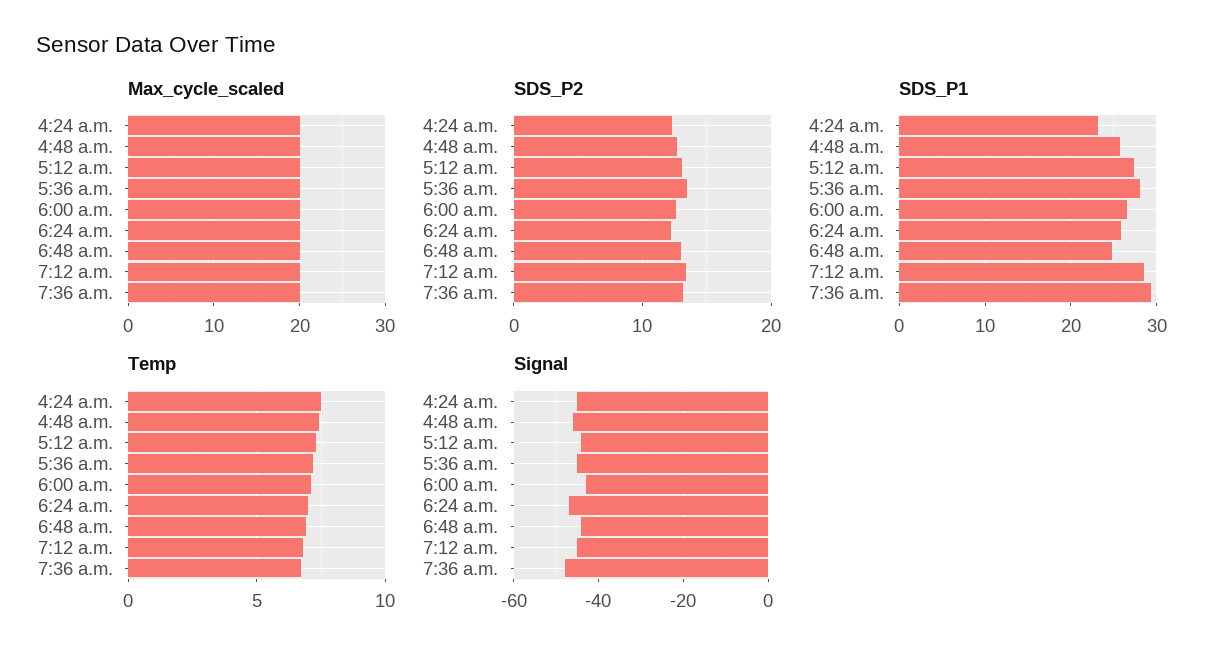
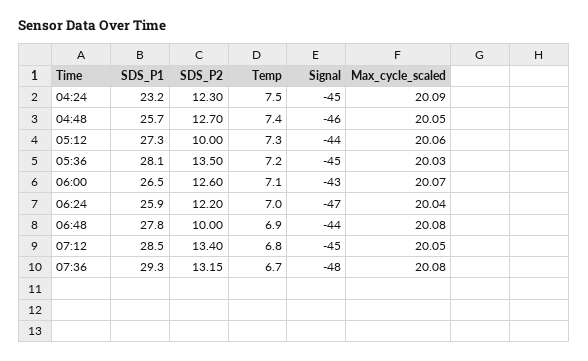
SDS_P2, 5:12 a.m.: 13 -> 10
SDS_P2, 6:48 a.m.: 13 -> 10
SDS_P1, 6:48 a.m.: 25 -> 27.8

